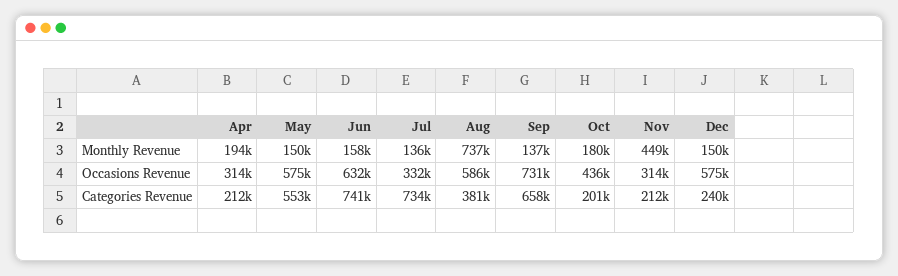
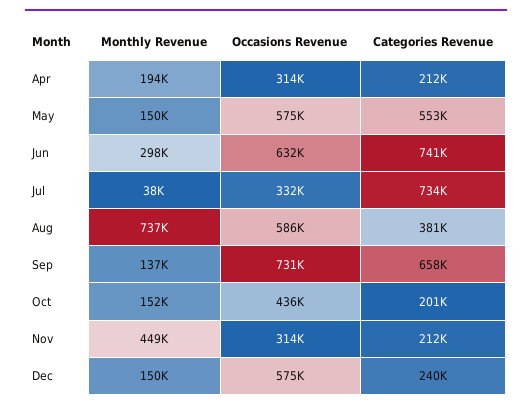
Jun, Monthly Revenue: 158000 -> 298000
Jul, Monthly Revenue: 136000 -> 38000
Oct, Monthly Revenue: 180000 -> 152000

